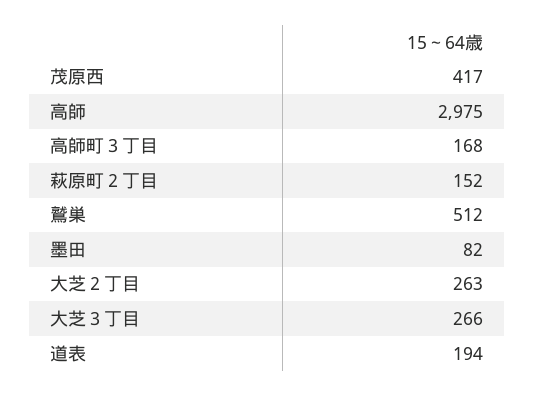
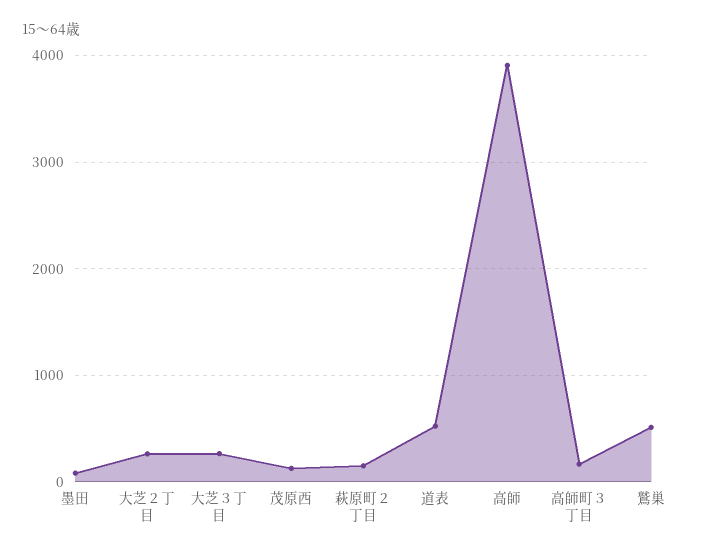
茂原西: 417 -> 100
高師: 2975 -> 3900
道表: 194 -> 500

